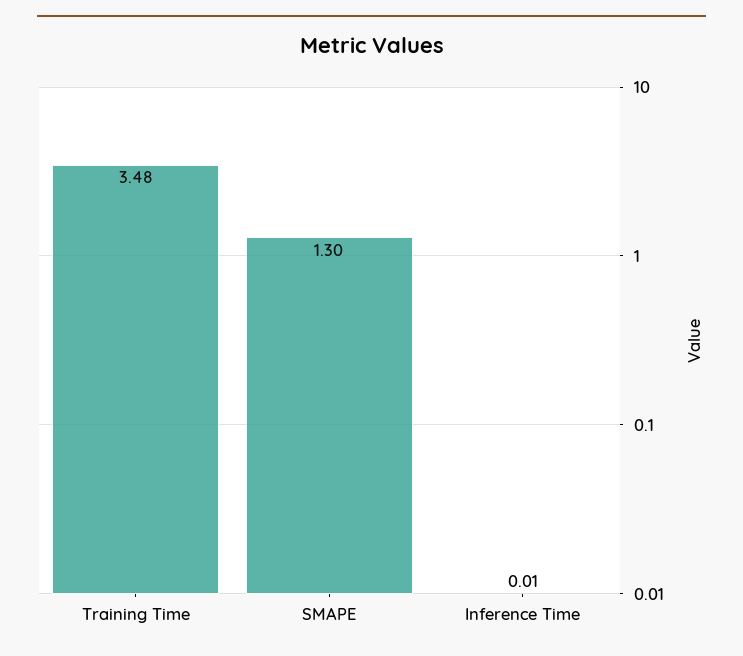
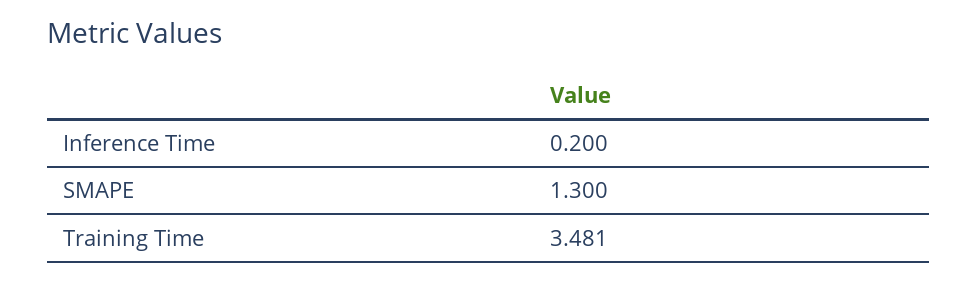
Inference Time: 0.01 -> 0.2

